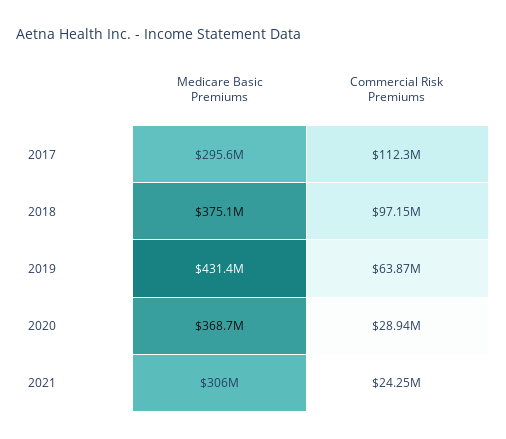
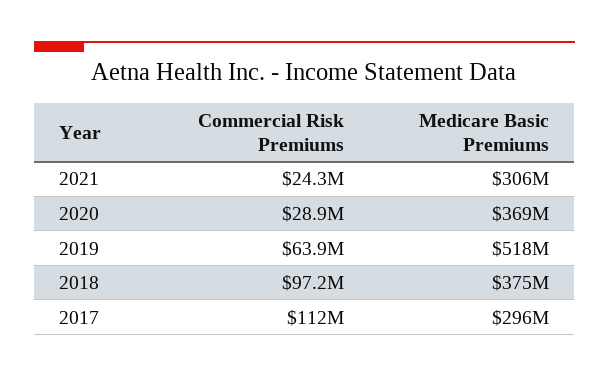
Medicare Basic Premiums, 2019: 431400000 -> 518000000

